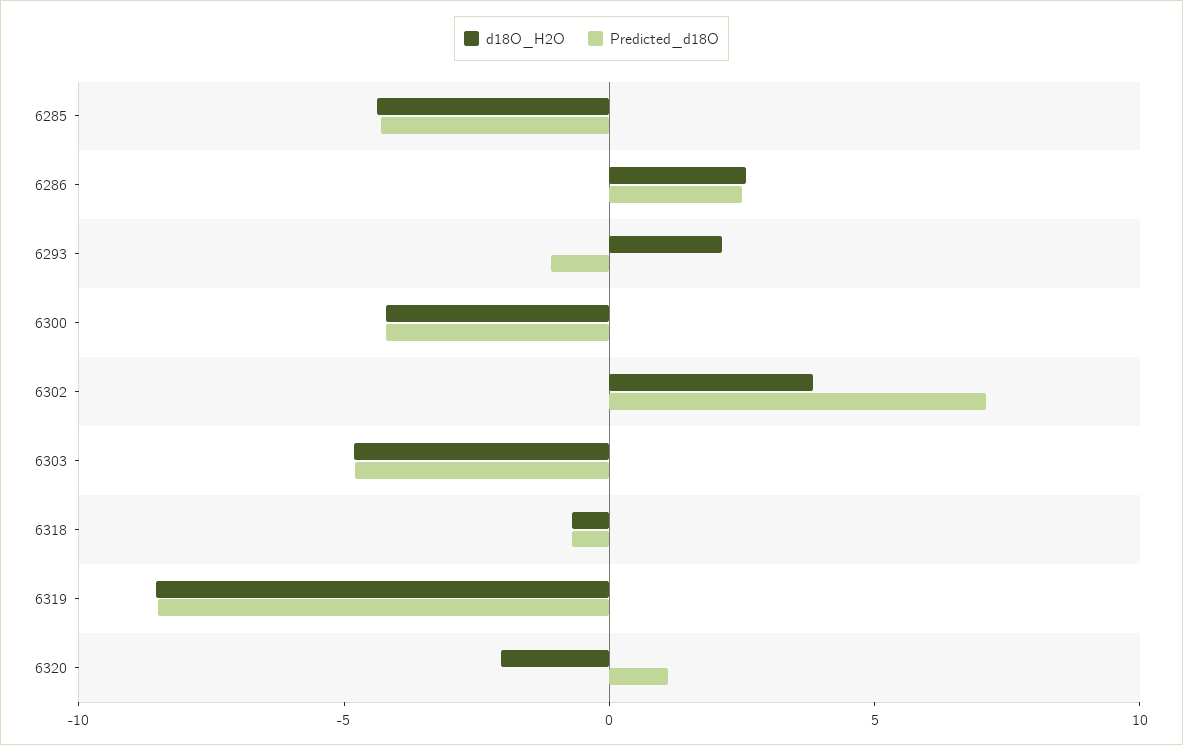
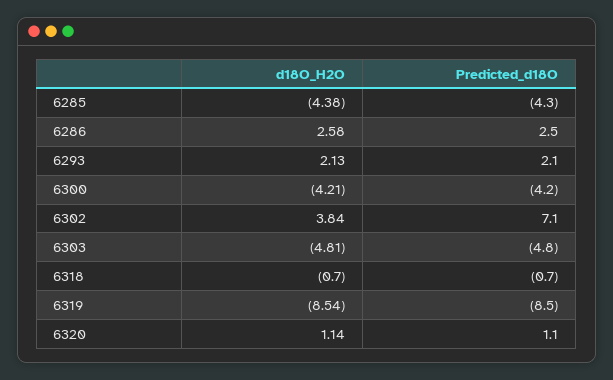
Predicted_d18O, 6293: -1 -> 2.1
d18O_H2O, 6320: -2 -> 1.14

